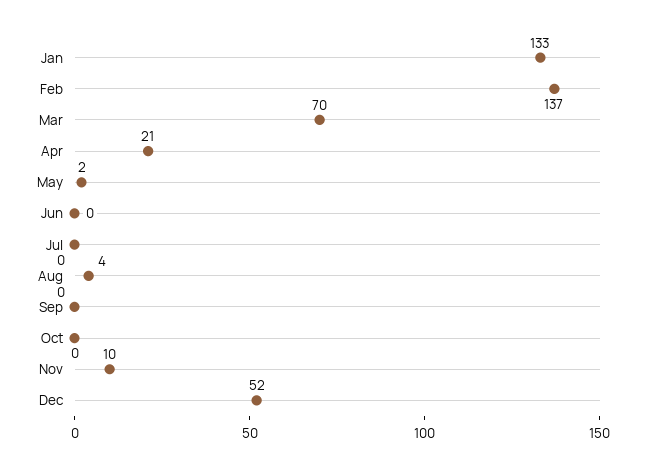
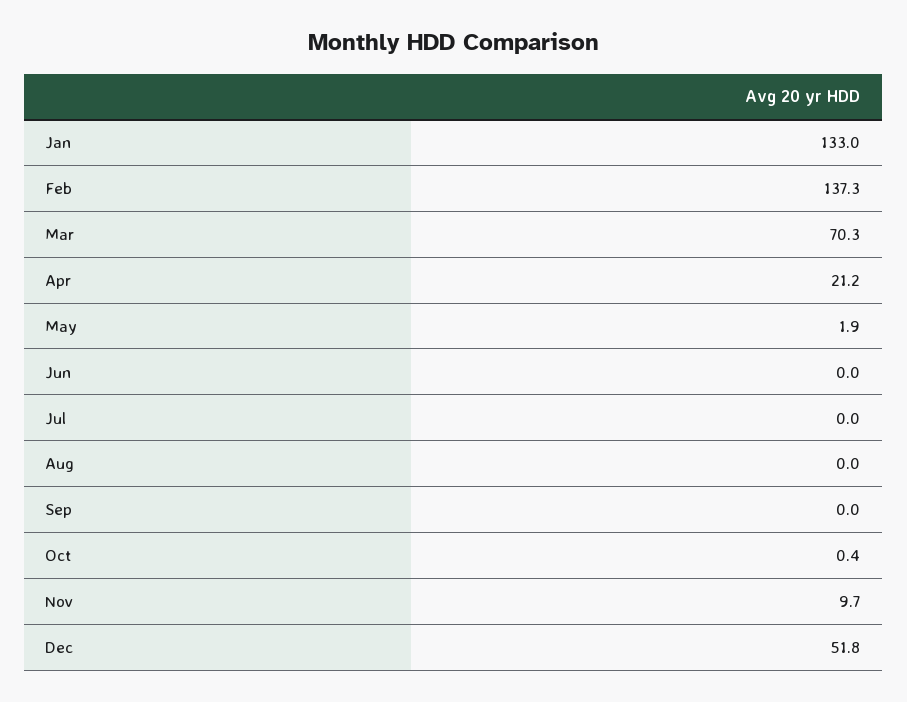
Aug: 4 -> 0

